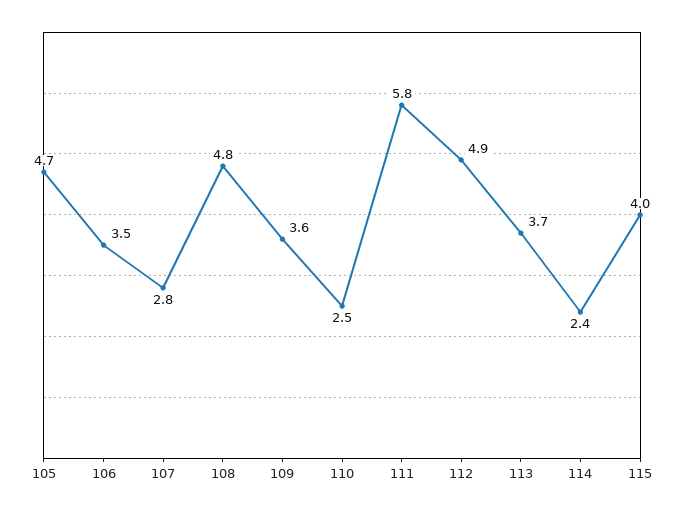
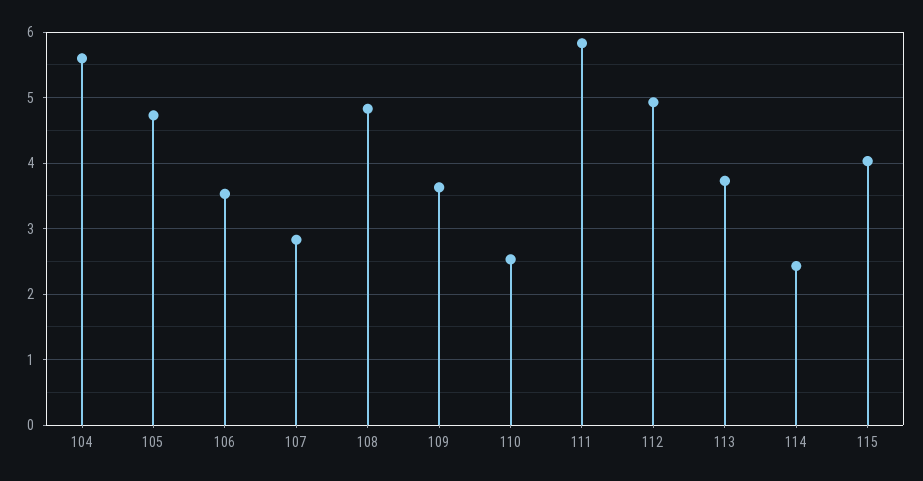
104: none -> 5.6

